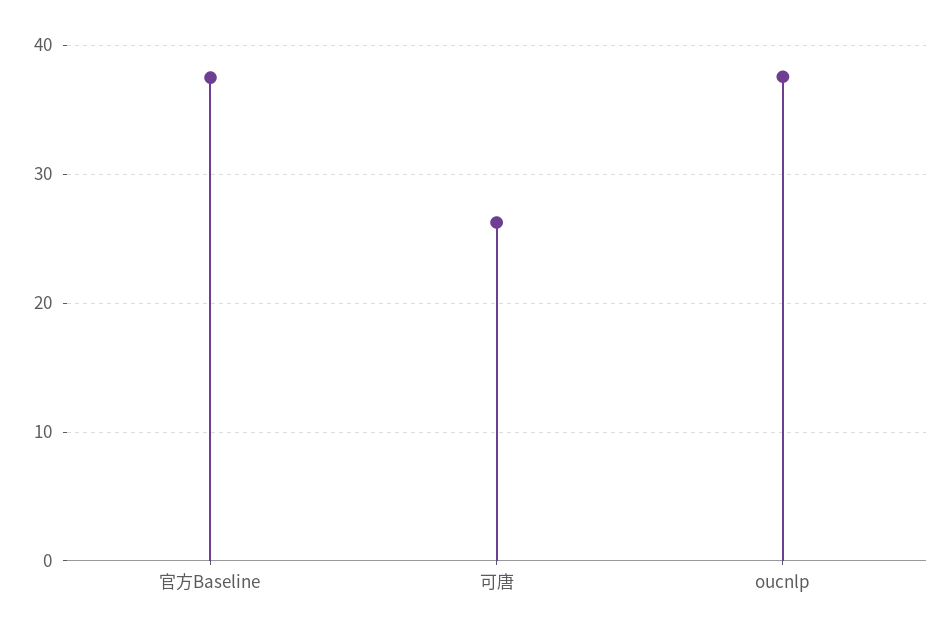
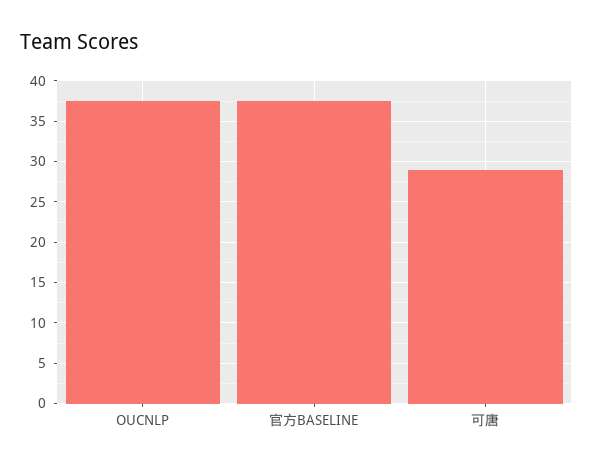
可唐: 26 -> 29

